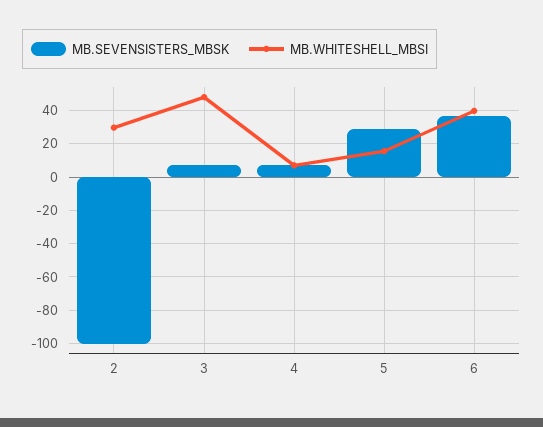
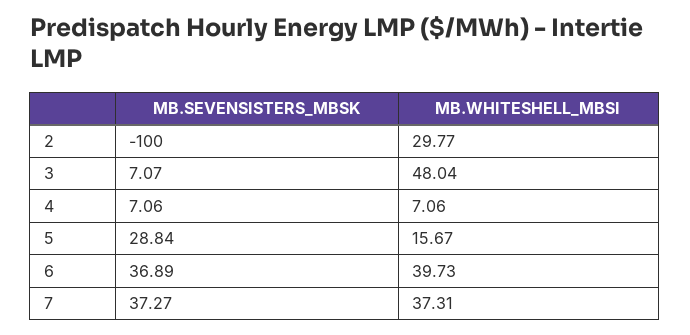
MB.SEVENSISTERS_MBSK, 7: none -> 37.27
MB.WHITESHELL_MBSI, 7: none -> 37.31

